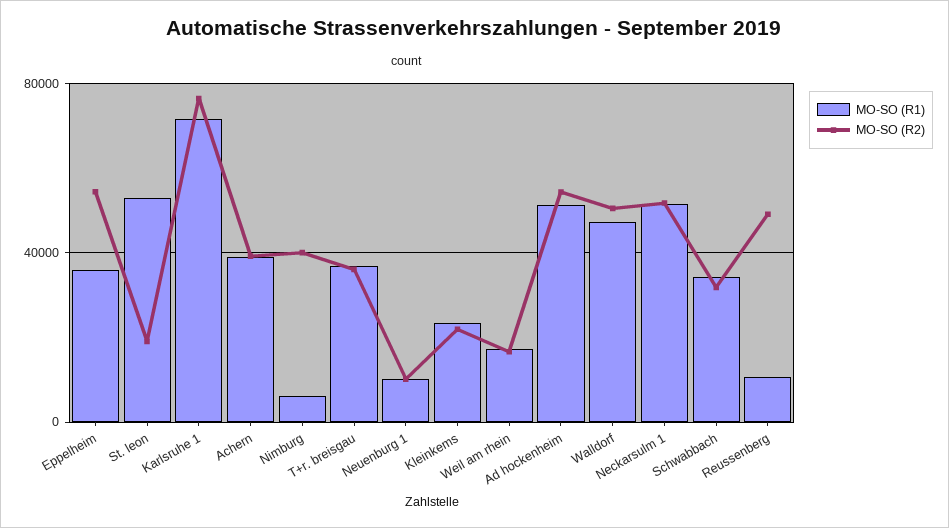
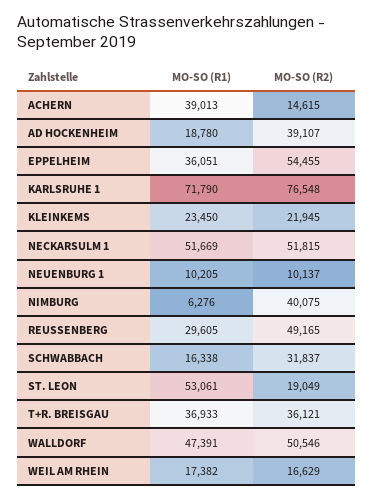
MO-SO (R2), Achern: 40000 -> 14615
MO-SO (R1), Ad hockenheim: 50000 -> 18780
MO-SO (R2), Ad hockenheim: 55000 -> 39107
MO-SO (R1), Schwabbach: 35000 -> 16338
MO-SO (R1), Reussenberg: 10000 -> 29605

